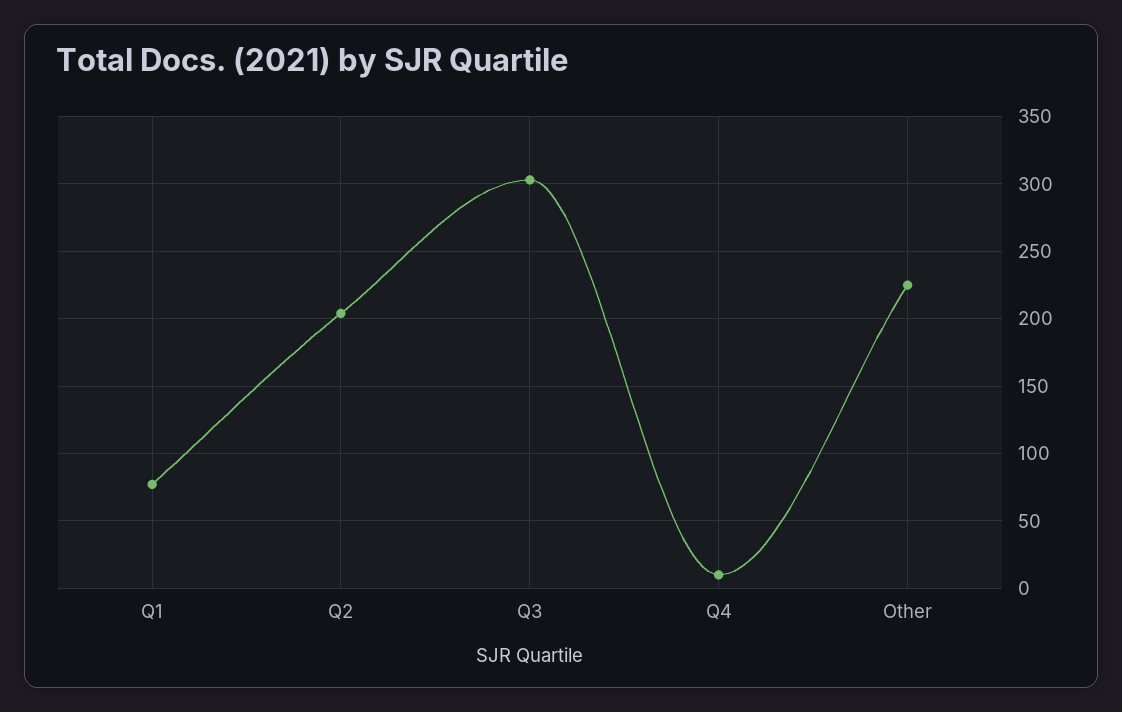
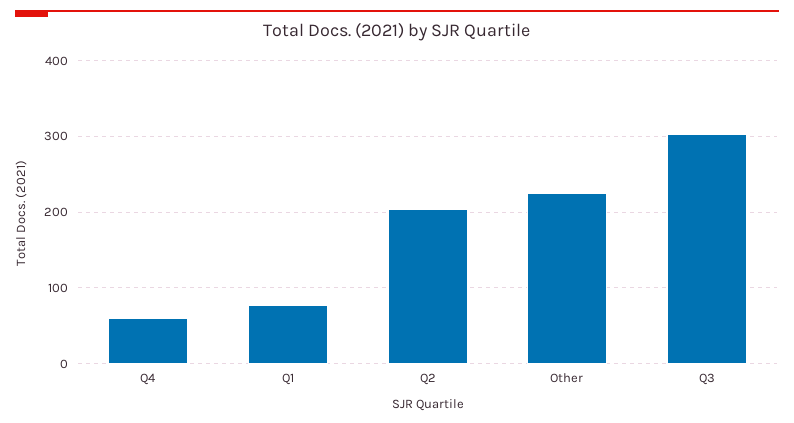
Q4: 10 -> 60

